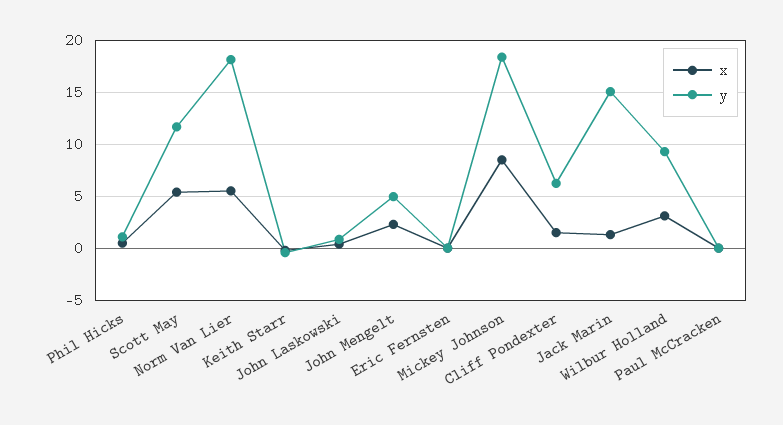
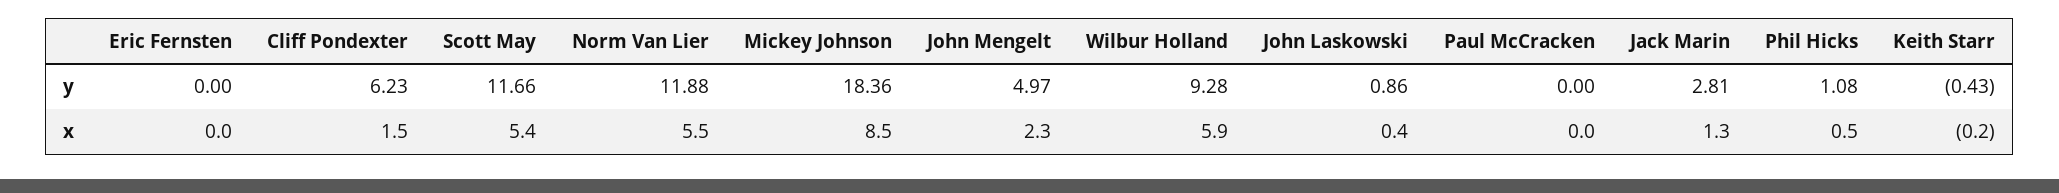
y, Norm Van Lier: 18 -> 11.88
y, Jack Marin: 15 -> 2.81
x, Wilbur Holland: 3 -> 5.9

